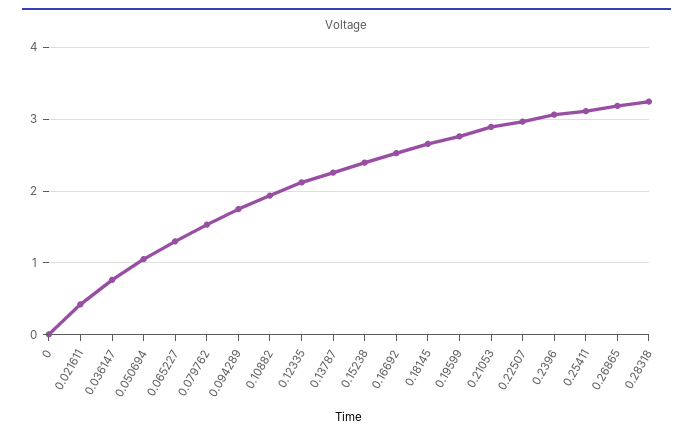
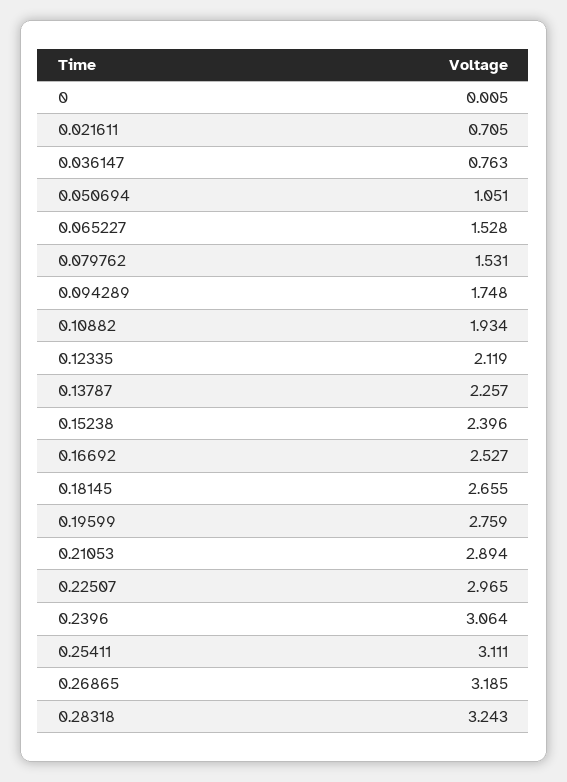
0.021611: 0.4 -> 0.705
0.065227: 1.3 -> 1.528

